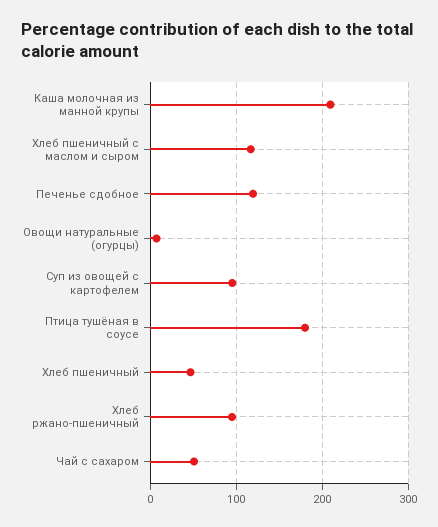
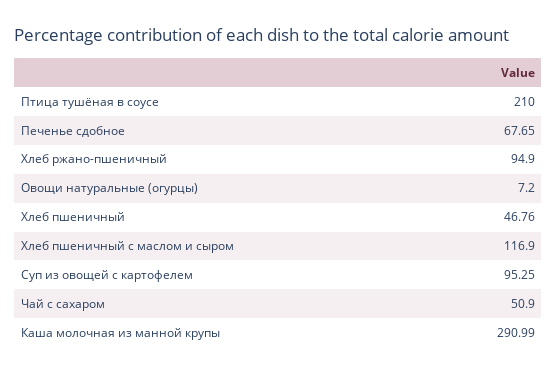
Каша молочная из манной крупы: 210 -> 290.99
Печенье сдобное: 120 -> 67.65
Птица тушёная в соусе: 180 -> 210

